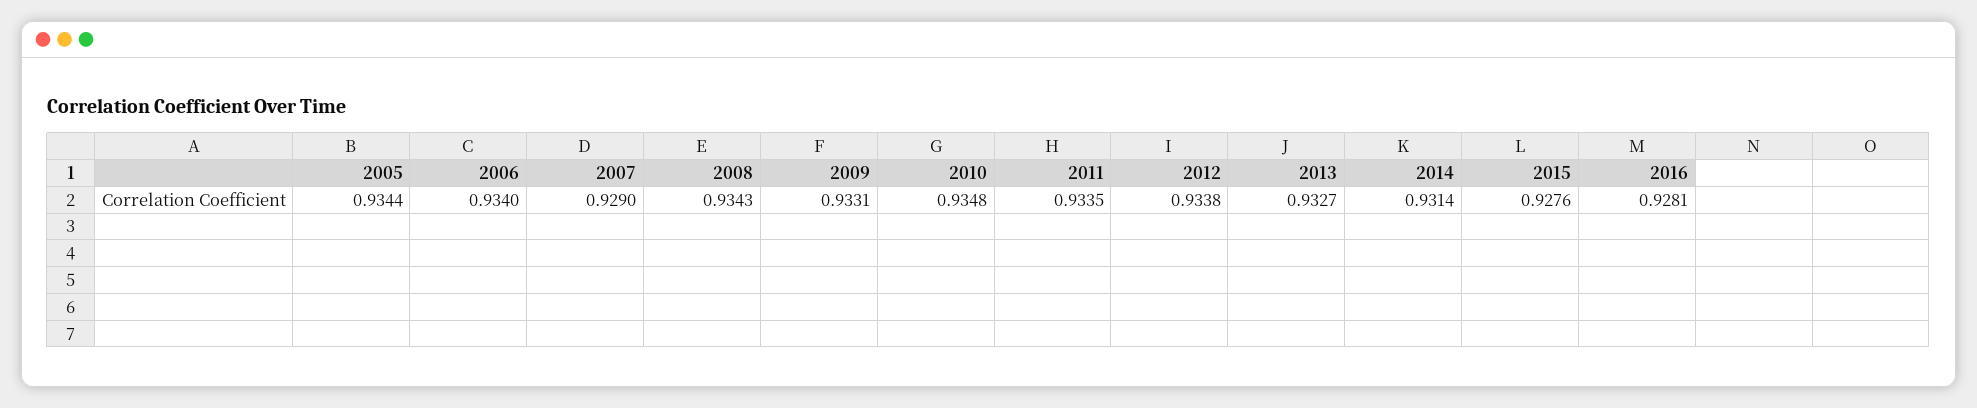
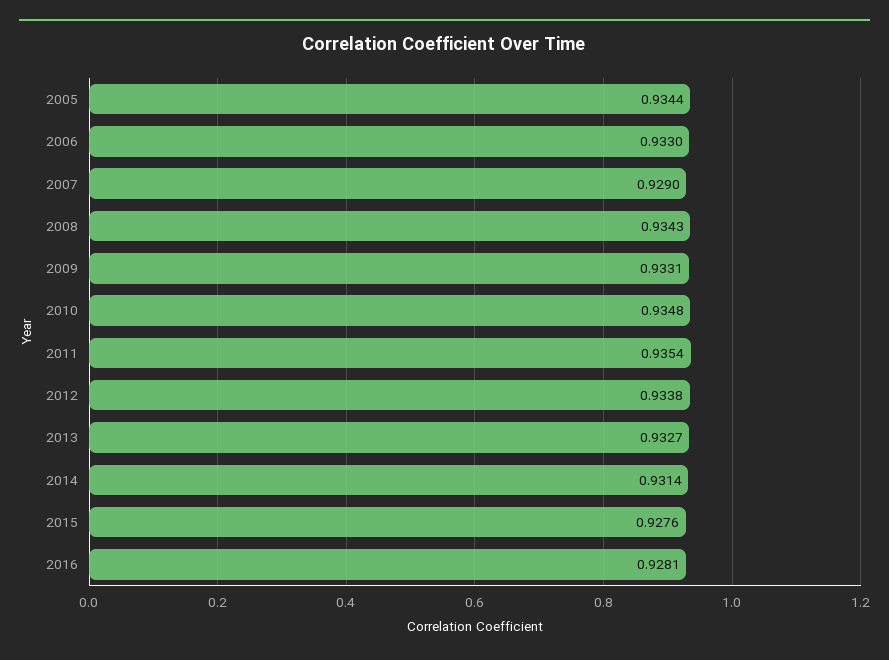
2006: 0.934 -> 0.933
2011: 0.9335 -> 0.9354

